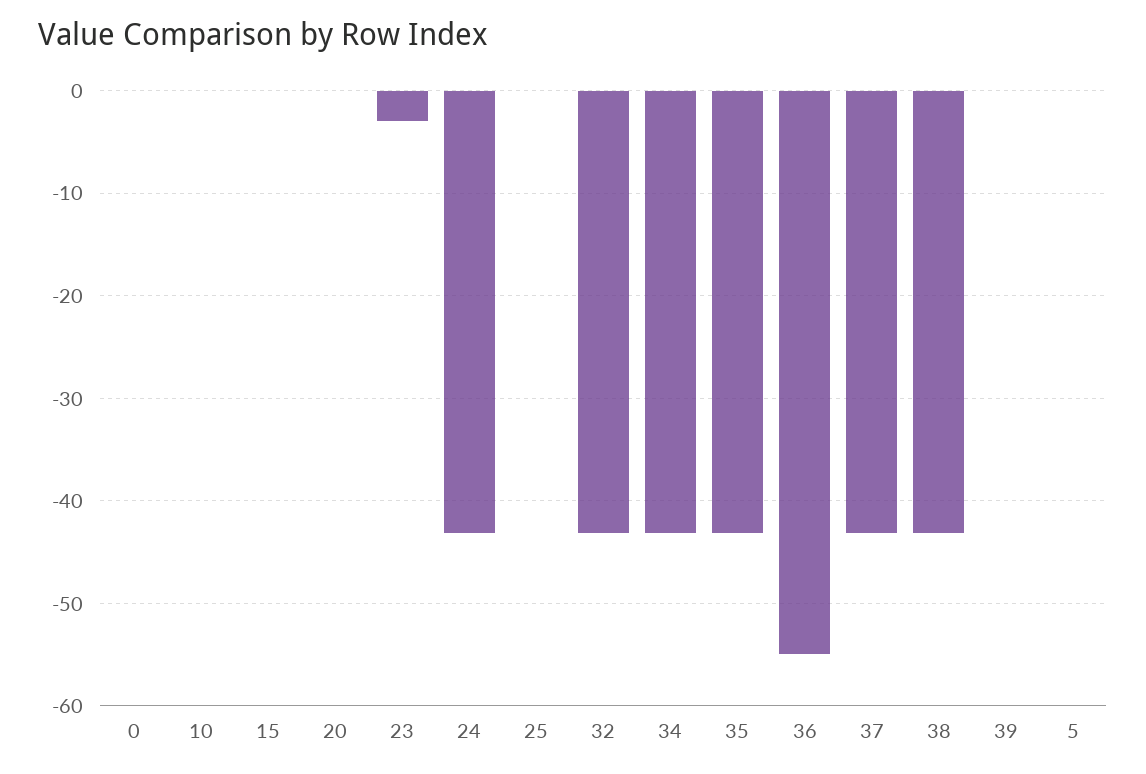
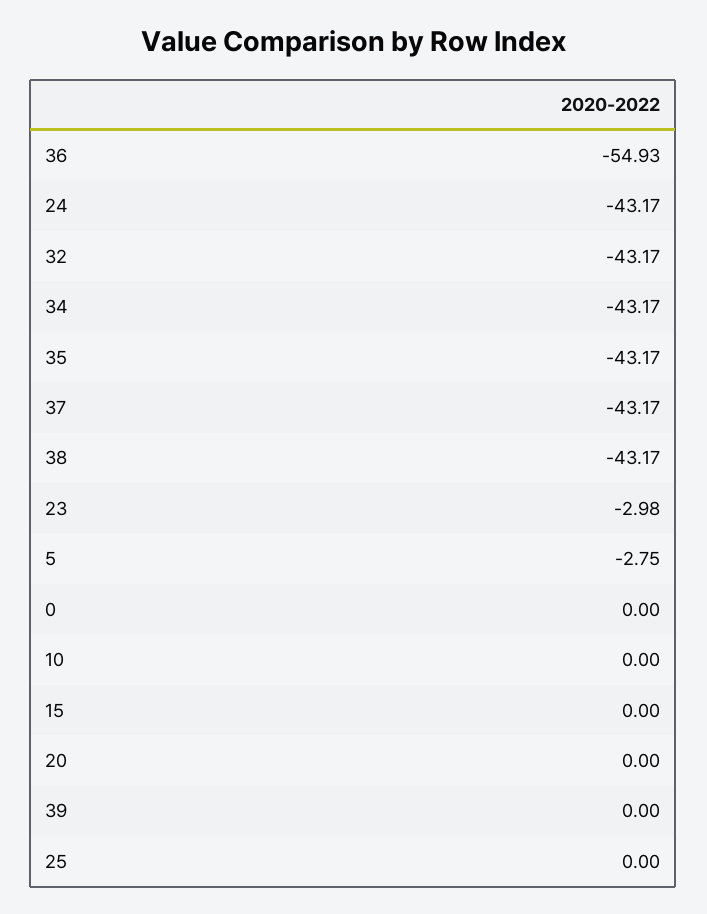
5: 0 -> -2.75

